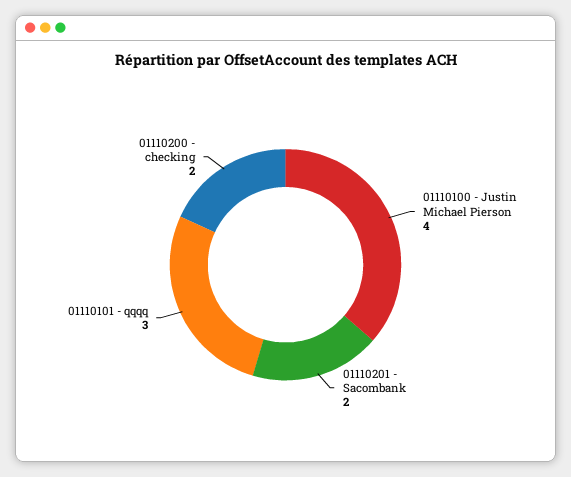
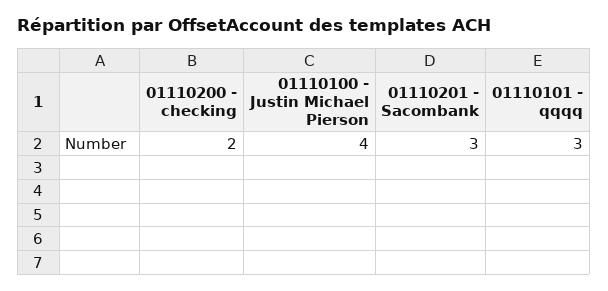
01110201 - Sacombank: 2 -> 3

